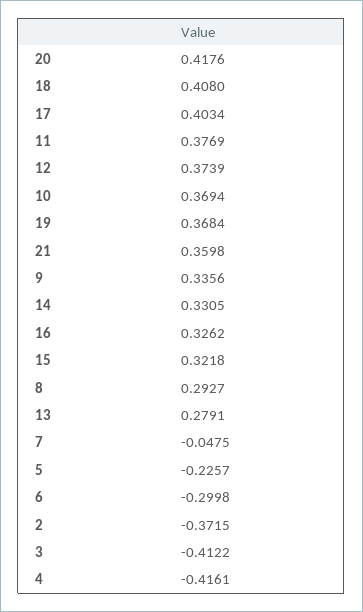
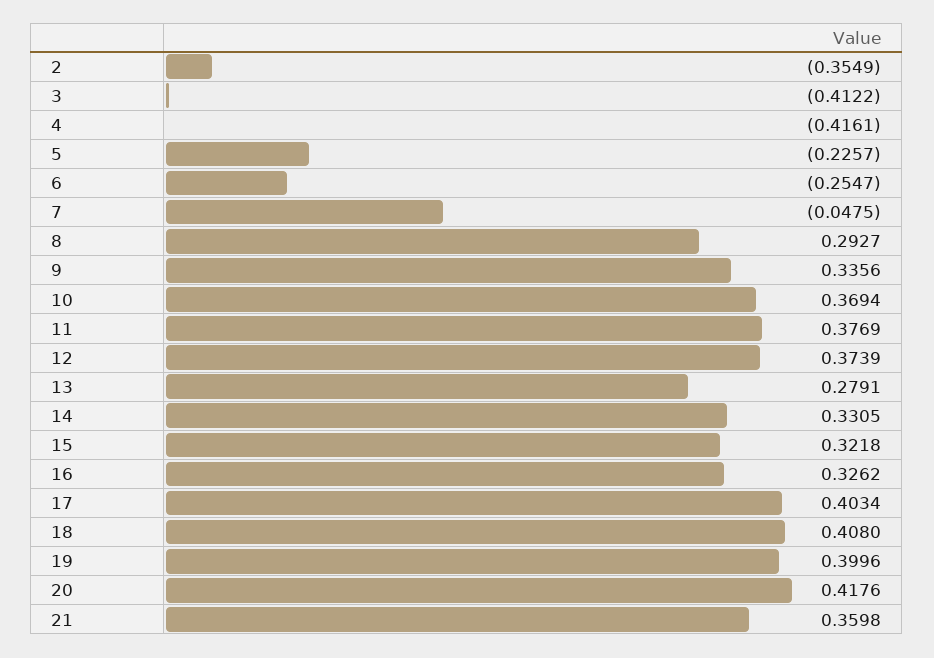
19: 0.3684 -> 0.3996
6: -0.2998 -> -0.2547
2: -0.3715 -> -0.3549

